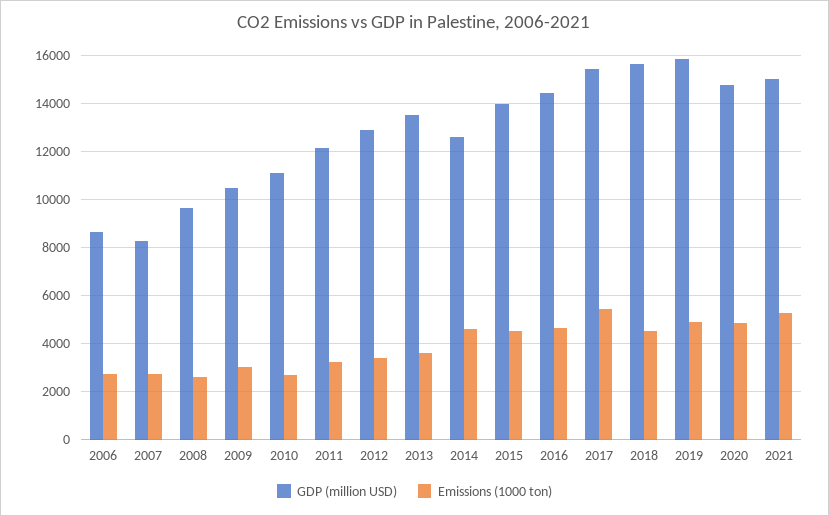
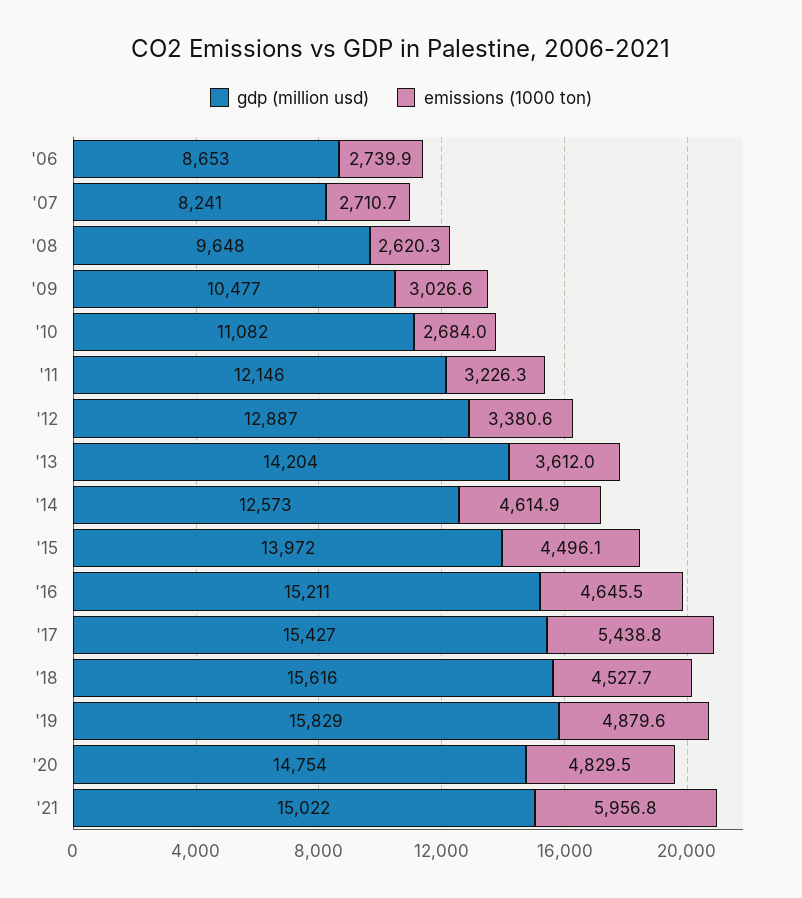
GDP (million USD), 2013: 13500 -> 14204
GDP (million USD), 2016: 14500 -> 15211
Emissions (1000 ton), 2021: 5250 -> 5956.8

